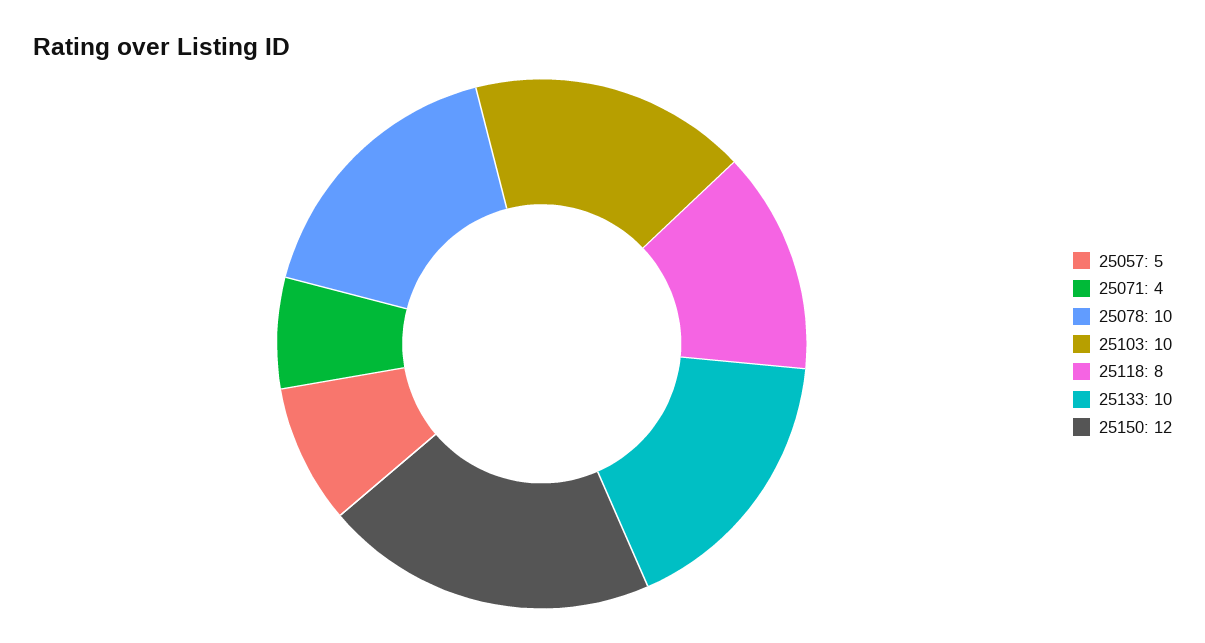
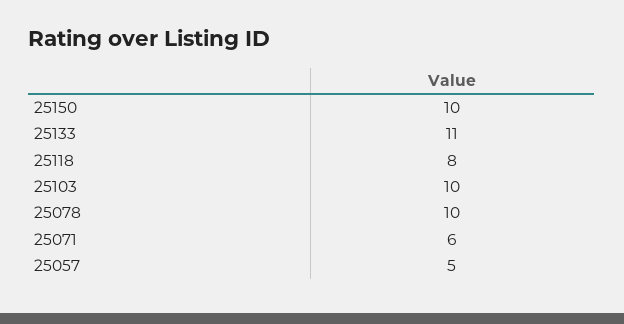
25071: 4 -> 6
25133: 10 -> 11
25150: 12 -> 10

